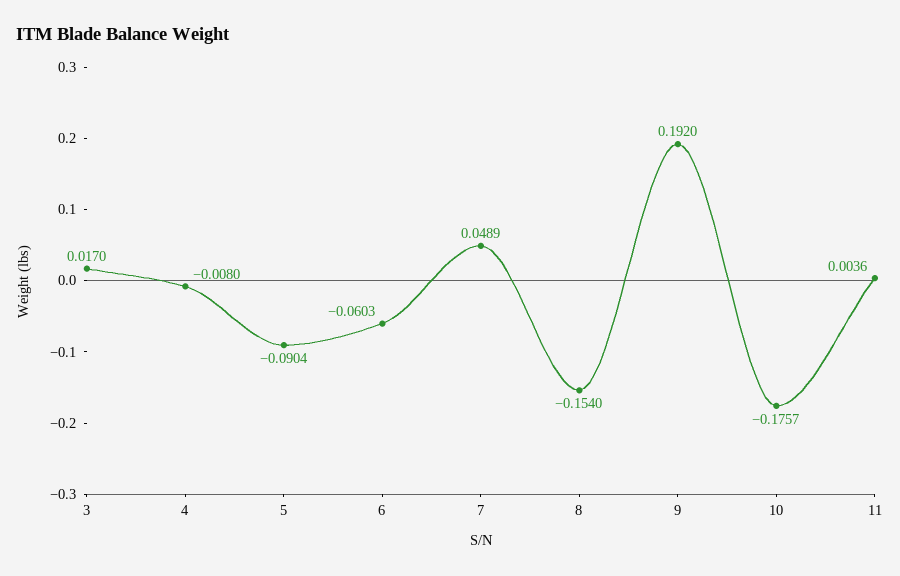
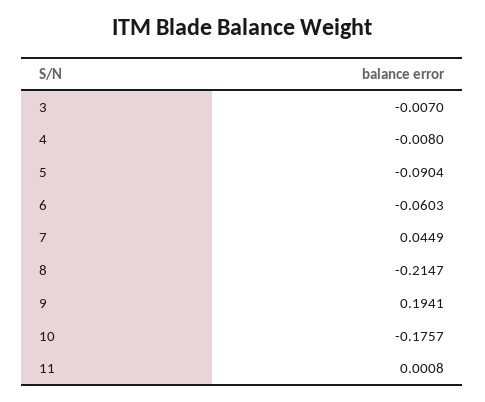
3: 0.017 -> -0.007
7: 0.0489 -> 0.0449
8: -0.154 -> -0.2147
9: 0.192 -> 0.1941
11: 0.0036 -> 0.0008

